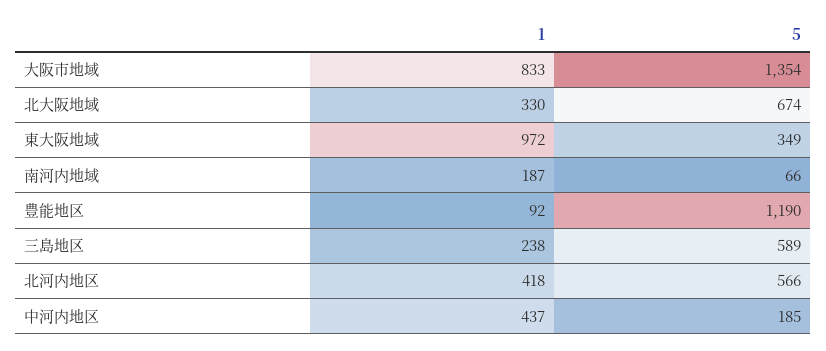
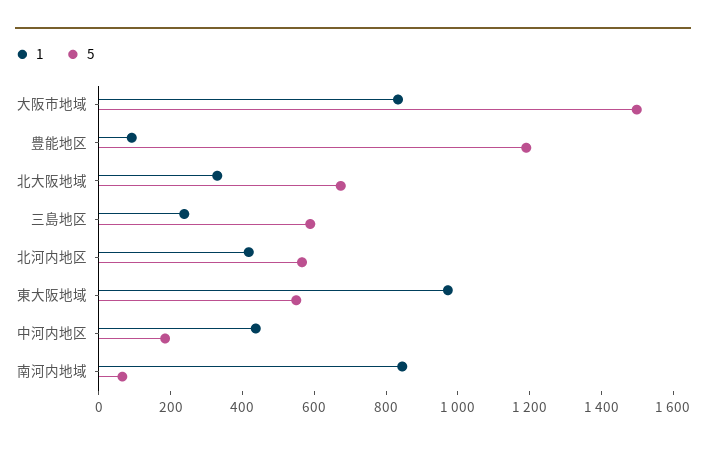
5, 大阪市地域: 1354 -> 1500
5, 東大阪地域: 349 -> 550
1, 南河内地域: 187 -> 850

